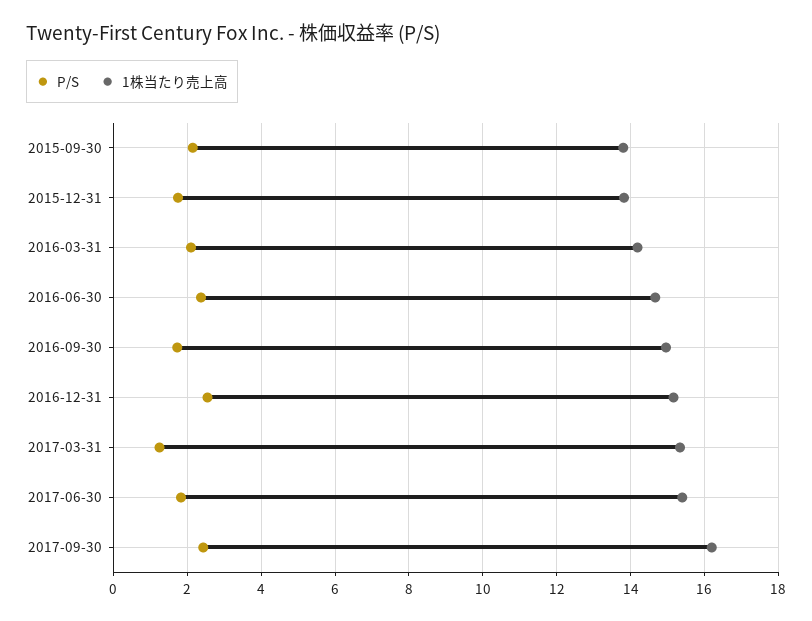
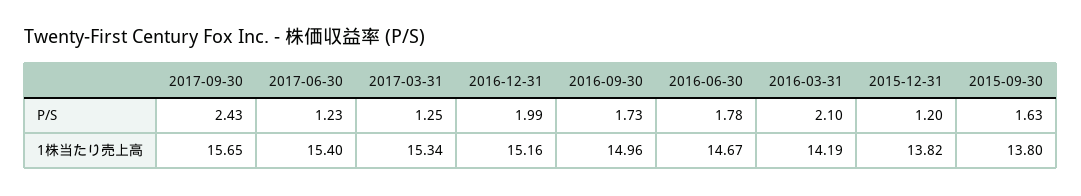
P/S, 2015-09-30: 2.2 -> 1.63
P/S, 2015-12-31: 1.8 -> 1.2
P/S, 2016-06-30: 2.4 -> 1.78
P/S, 2016-12-31: 2.6 -> 1.99
P/S, 2017-06-30: 1.8 -> 1.23
1株当たり売上高, 2017-09-30: 16.2 -> 15.65

